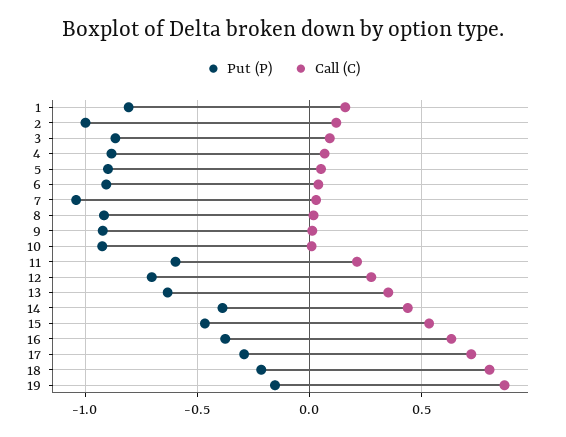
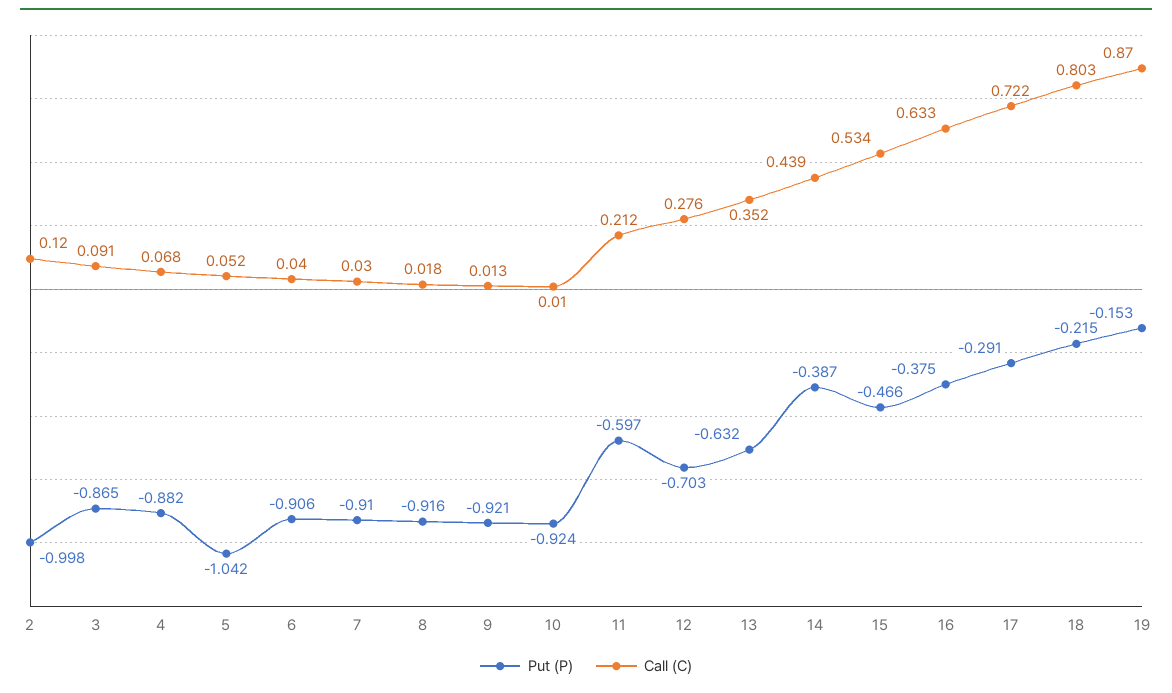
Put (P), 1: -0.8 -> none
Call (C), 1: 0.15 -> none
Put (P), 5: -0.9 -> -1.042
Put (P), 7: -1.05 -> -0.91

